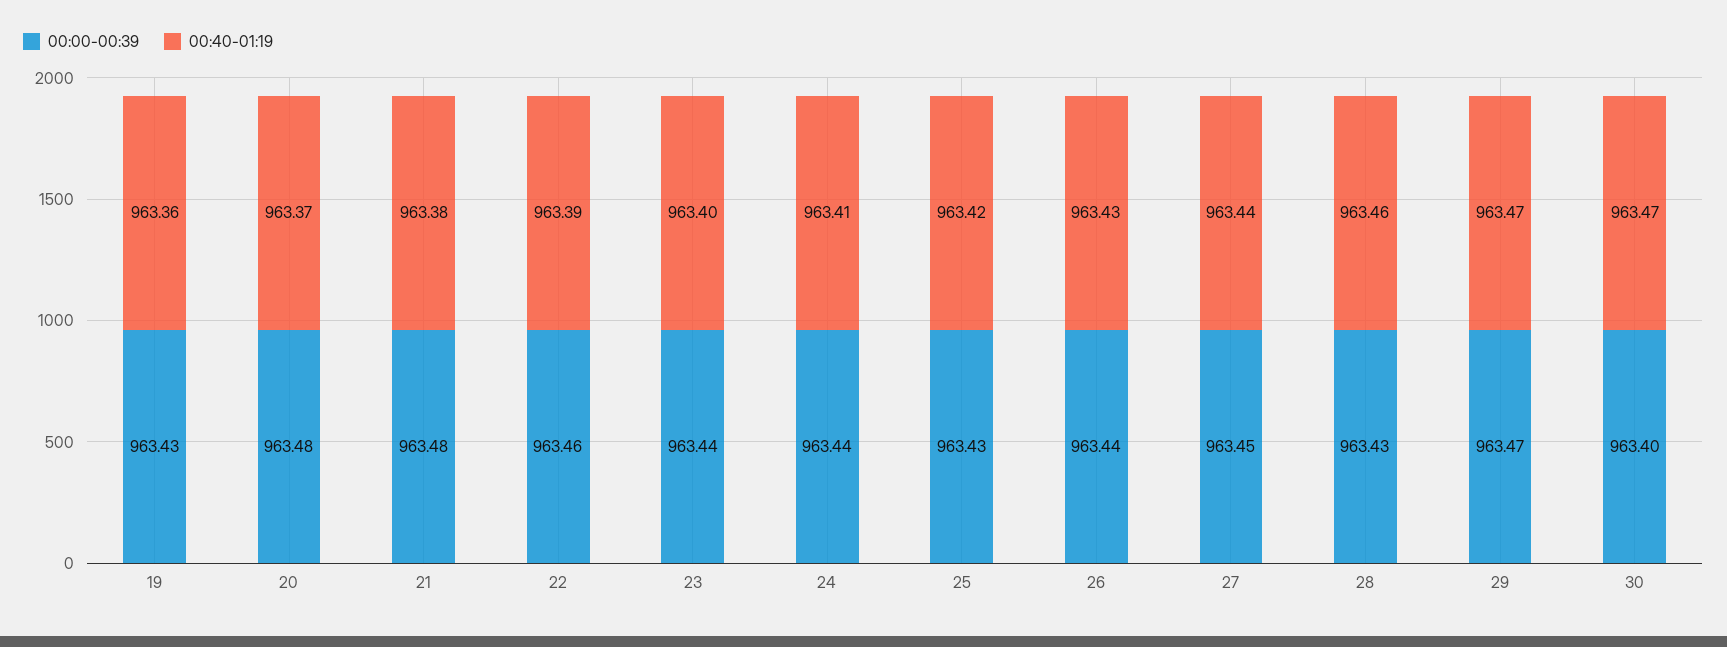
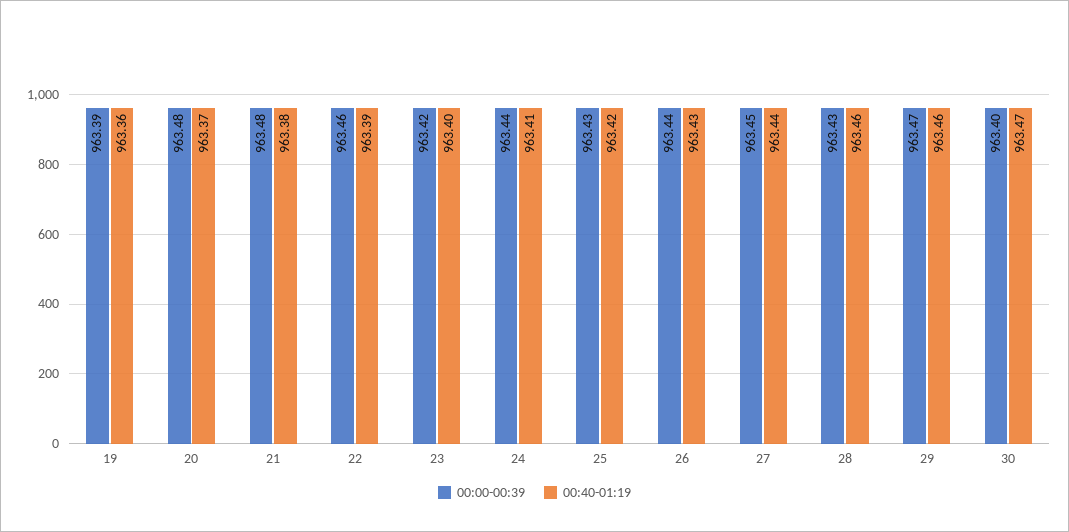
00:00-00:39, 19: 963.43 -> 963.39
00:00-00:39, 23: 963.44 -> 963.42
00:40-01:19, 29: 963.47 -> 963.46

